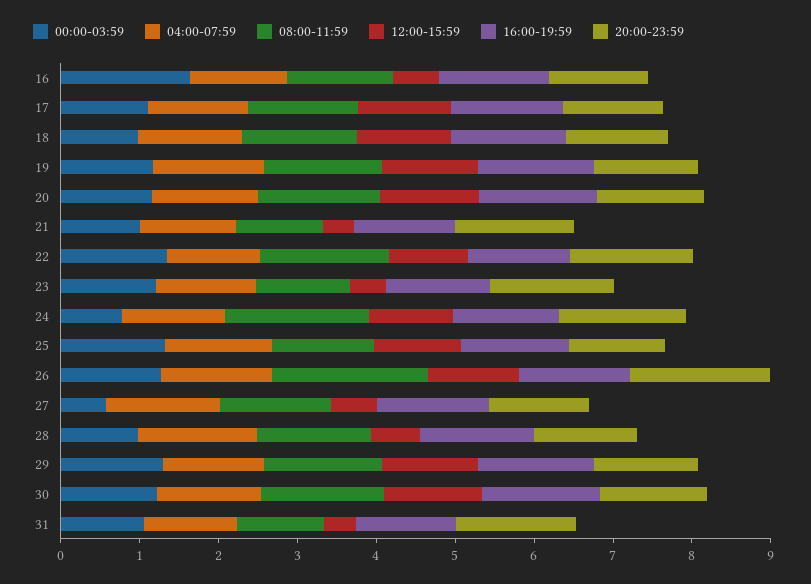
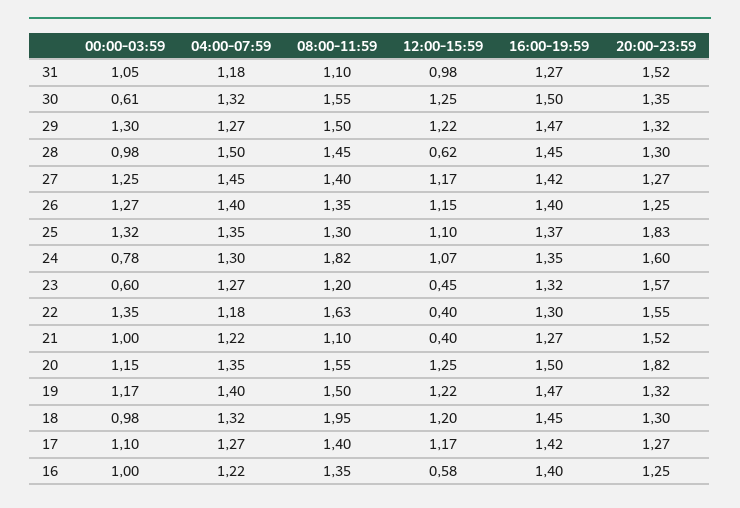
00:00-03:59, 16: 1.6 -> 1
08:00-11:59, 18: 1.4 -> 1.95
20:00-23:59, 20: 1.4 -> 1.82
12:00-15:59, 22: 1 -> 0.4
00:00-03:59, 23: 1.2 -> 0.6
20:00-23:59, 25: 1.2 -> 1.83
08:00-11:59, 26: 2 -> 1.35
20:00-23:59, 26: 1.8 -> 1.25
00:00-03:59, 27: 0.6 -> 1.25
12:00-15:59, 27: 0.6 -> 1.17
00:00-03:59, 30: 1.2 -> 0.61
12:00-15:59, 31: 0.4 -> 0.98

